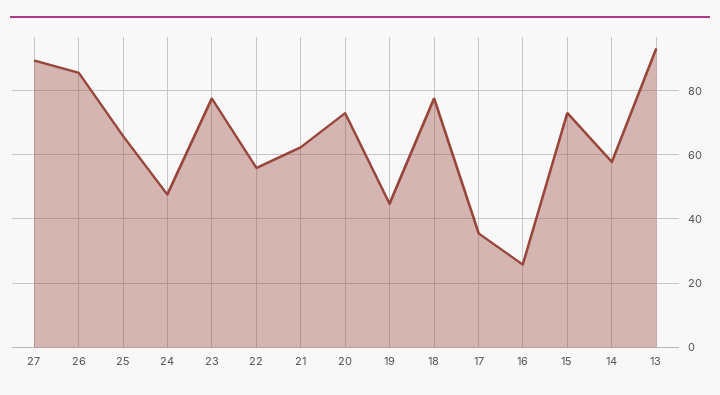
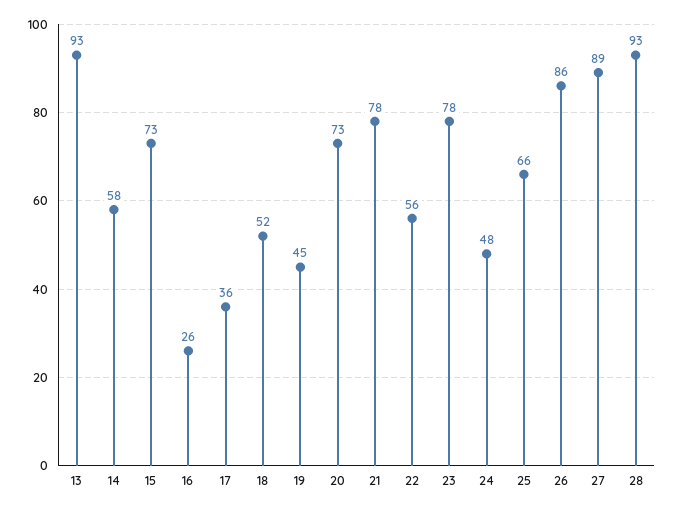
21: 62 -> 78
18: 78 -> 52
28: none -> 93

